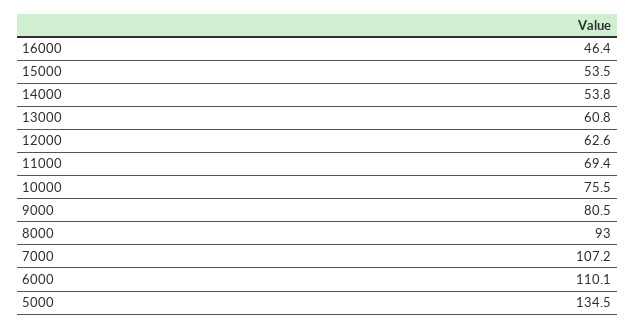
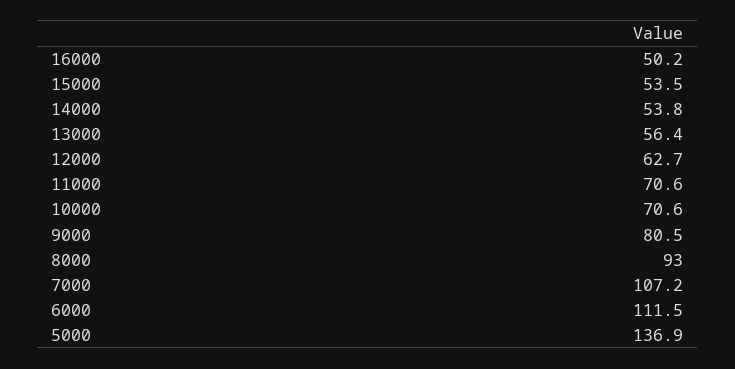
16000: 46.4 -> 50.2
13000: 60.8 -> 56.4
12000: 62.6 -> 62.7
11000: 69.4 -> 70.6
10000: 75.5 -> 70.6
6000: 110.1 -> 111.5
5000: 134.5 -> 136.9

